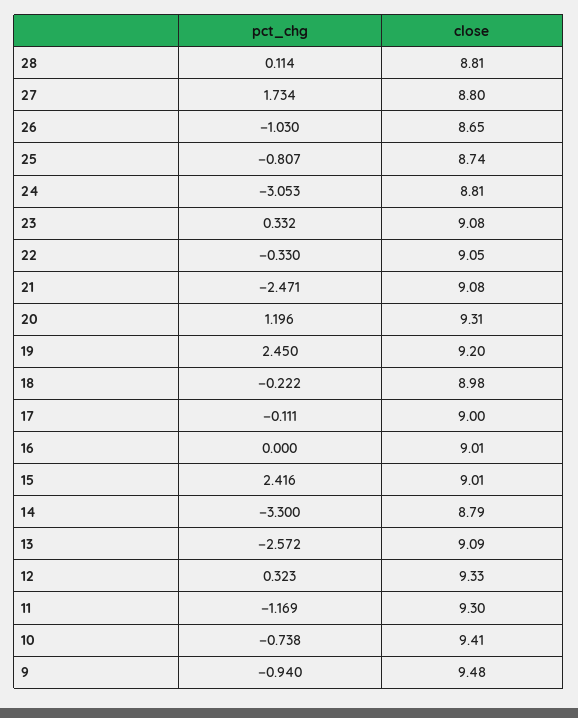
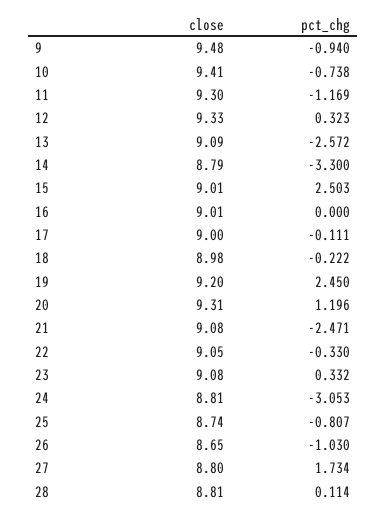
pct_chg, 15: 2.416 -> 2.503

